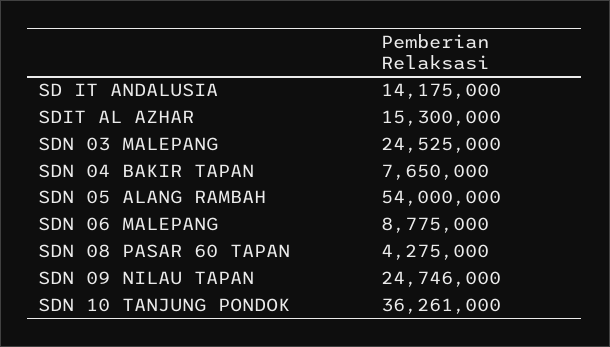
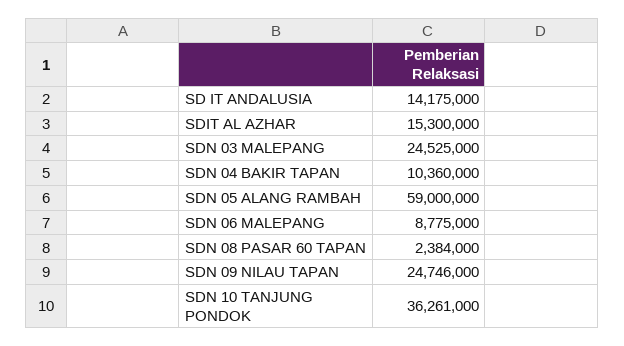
SDN 04 BAKIR TAPAN: 7650000 -> 10360000
SDN 05 ALANG RAMBAH: 54000000 -> 59000000
SDN 08 PASAR 60 TAPAN: 4275000 -> 2384000

